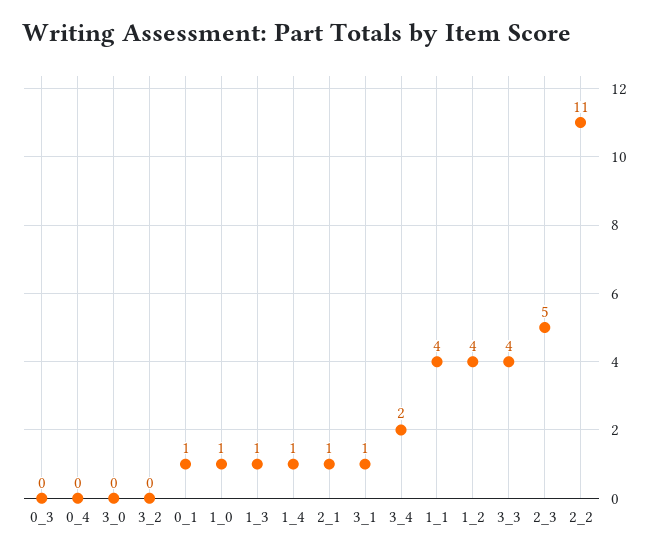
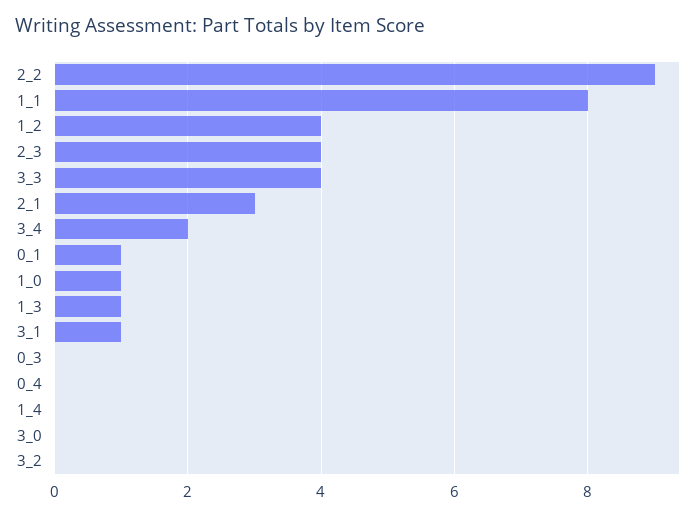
1_4: 1 -> 0
2_1: 1 -> 3
1_1: 4 -> 8
2_3: 5 -> 4
2_2: 11 -> 9

